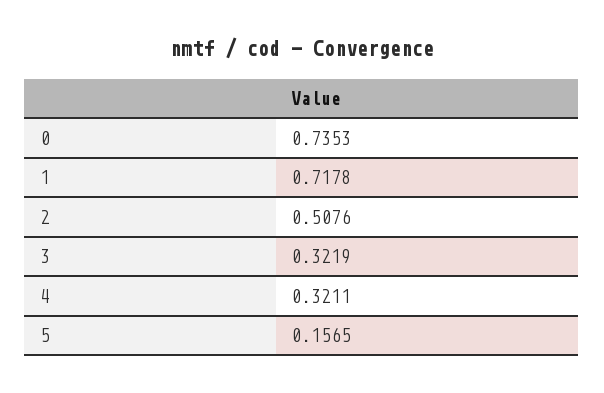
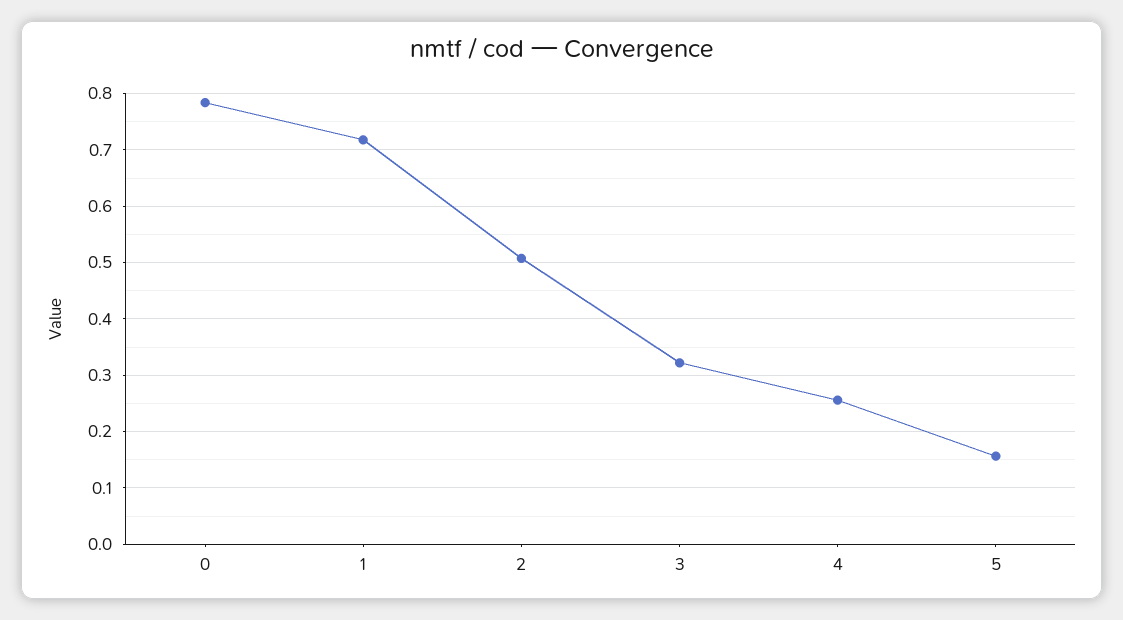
0: 0.7353 -> 0.78
4: 0.3211 -> 0.26

